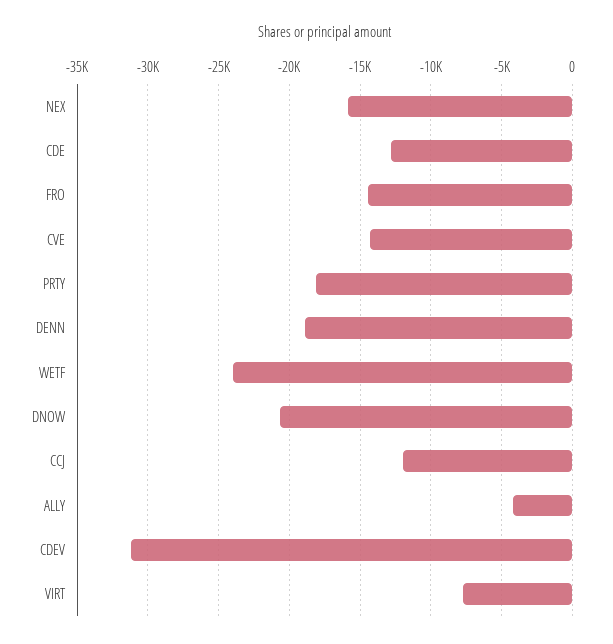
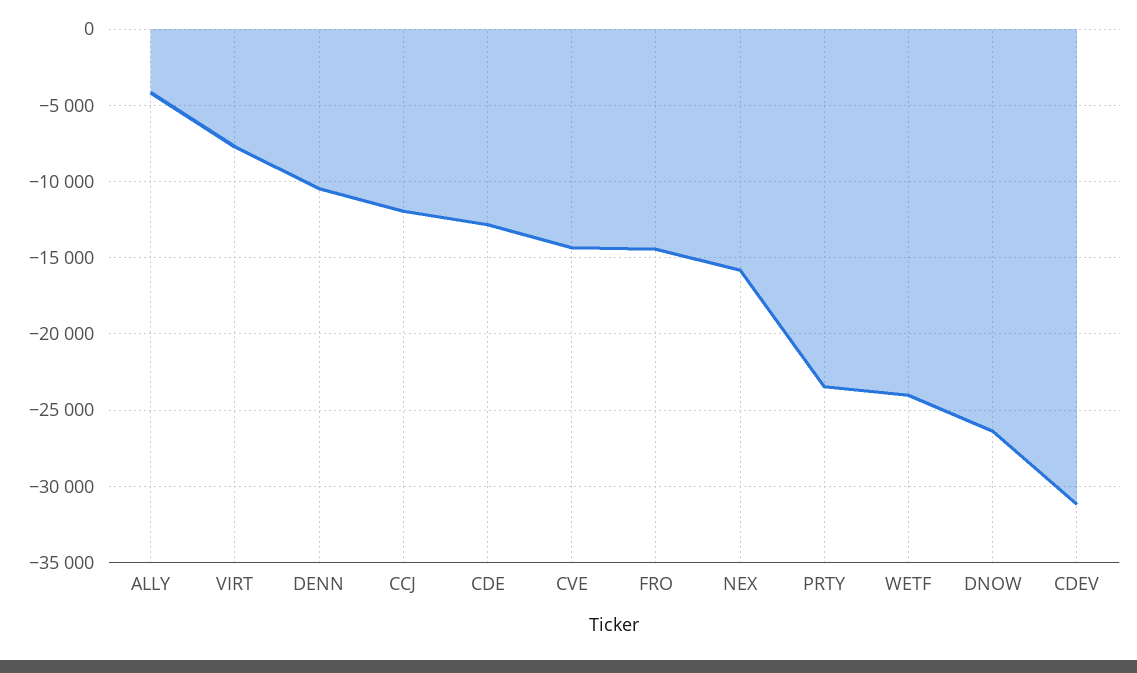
PRTY: -18000 -> -23500
DENN: -19000 -> -10500
DNOW: -20500 -> -26500

